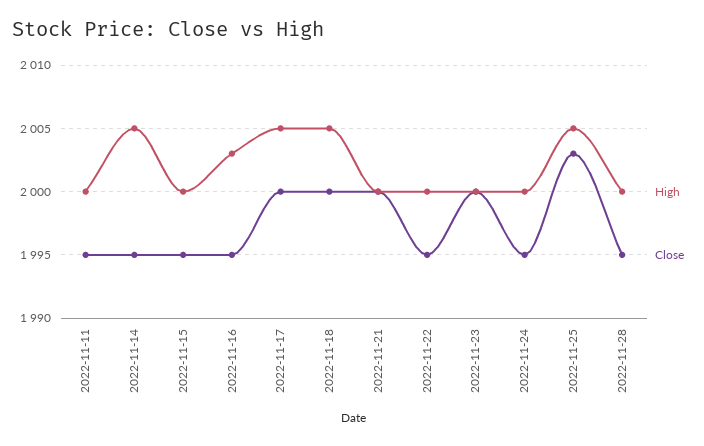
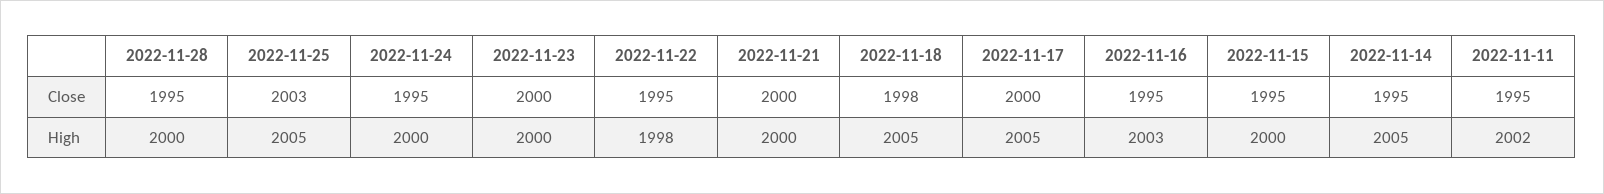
High, 2022-11-11: 2000 -> 2002
Close, 2022-11-18: 2000 -> 1998
High, 2022-11-22: 2000 -> 1998

